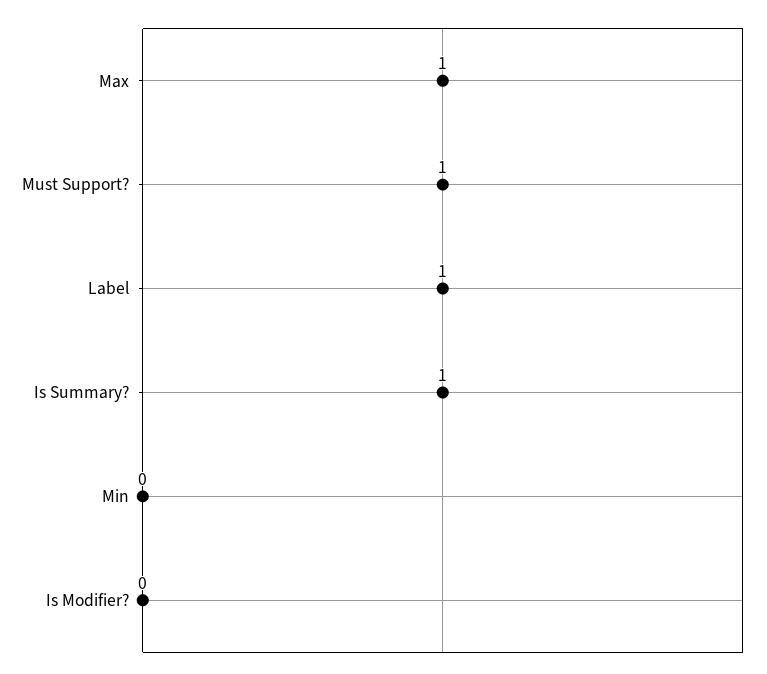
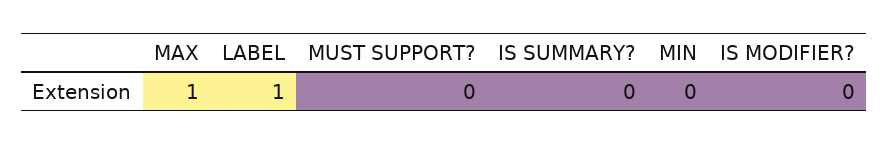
Must Support?: 1 -> 0
Is Summary?: 1 -> 0

